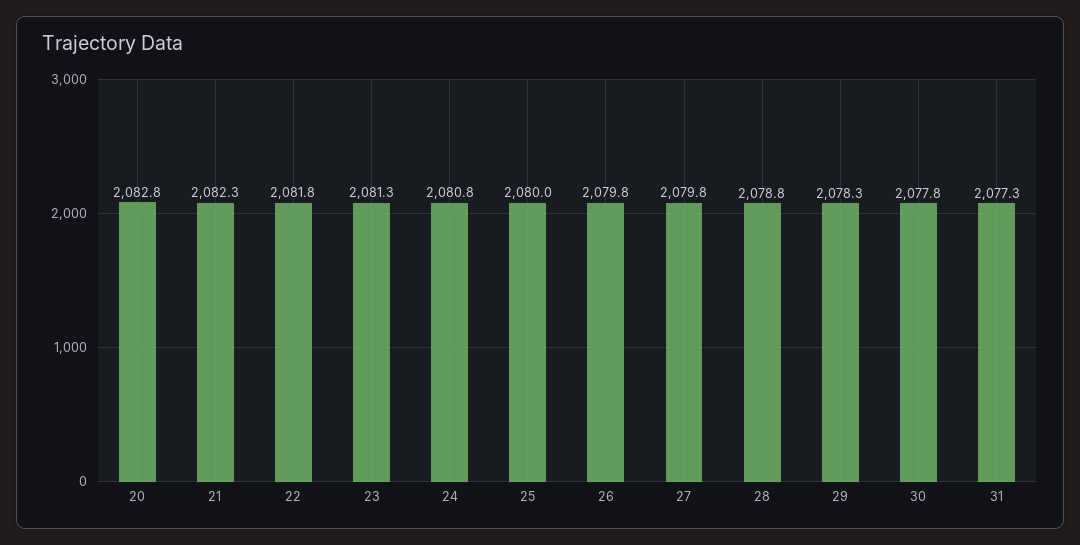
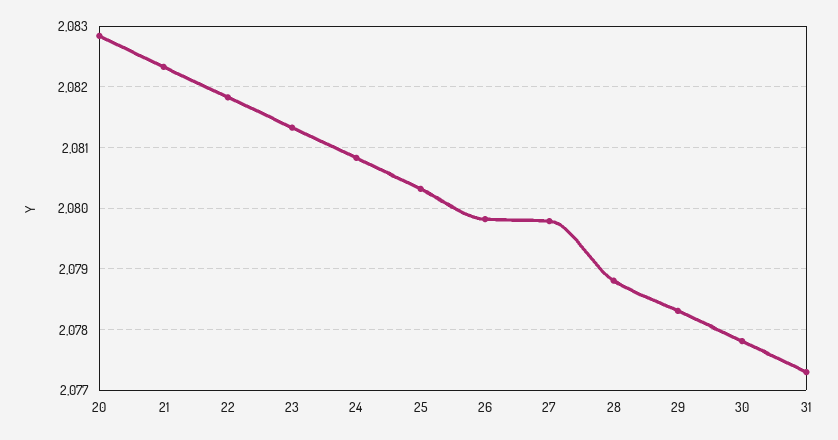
25: 2080 -> 2080.3

